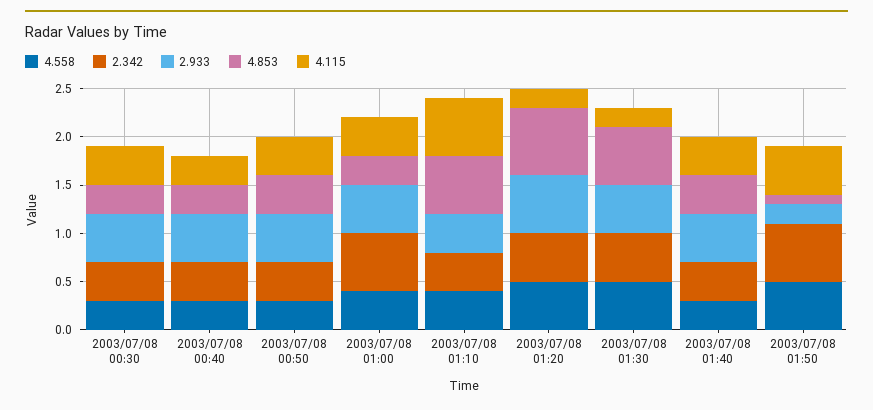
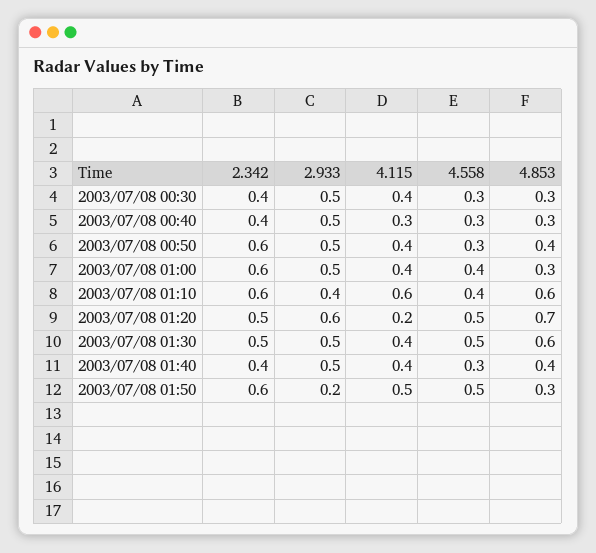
2.342, 2003/07/08 00:50: 0.4 -> 0.6
2.342, 2003/07/08 01:10: 0.4 -> 0.6
4.115, 2003/07/08 01:30: 0.2 -> 0.4
4.853, 2003/07/08 01:50: 0.1 -> 0.3

